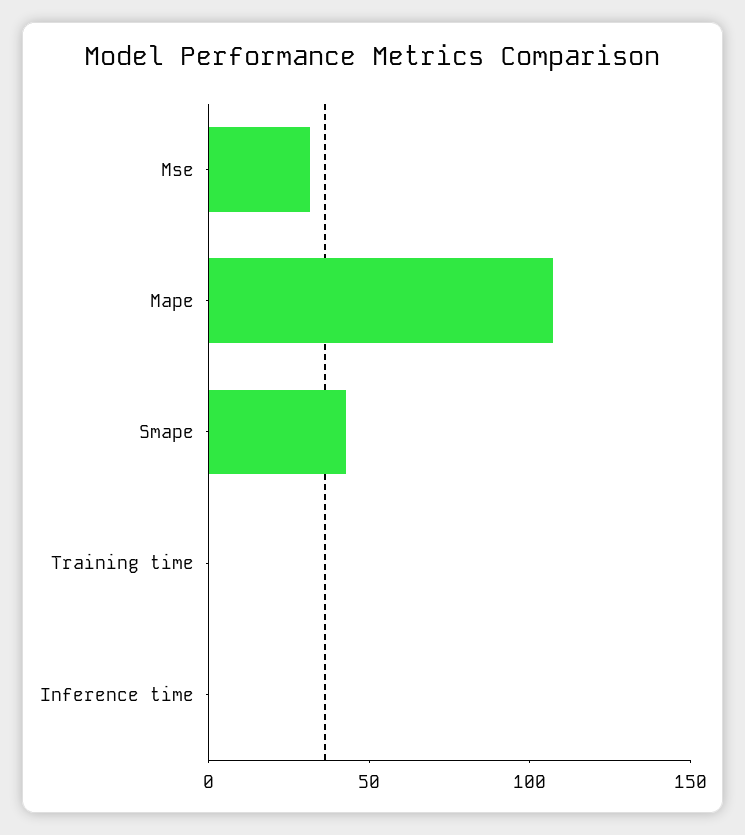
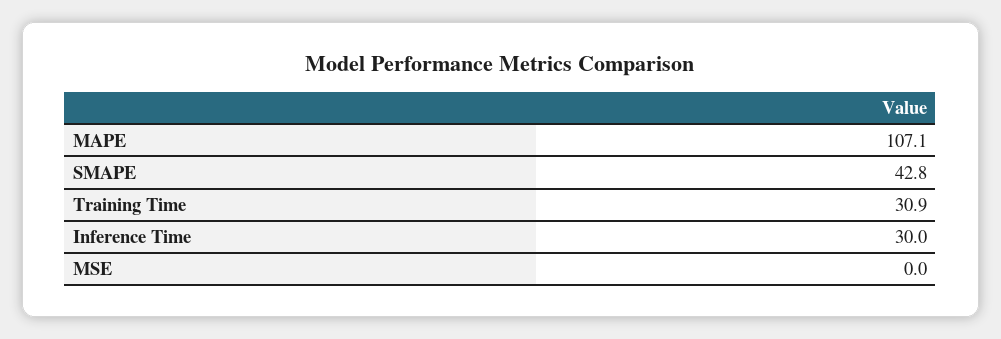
Mse: 30 -> 0
Training time: 0 -> 30.9
Inference time: 0 -> 30

